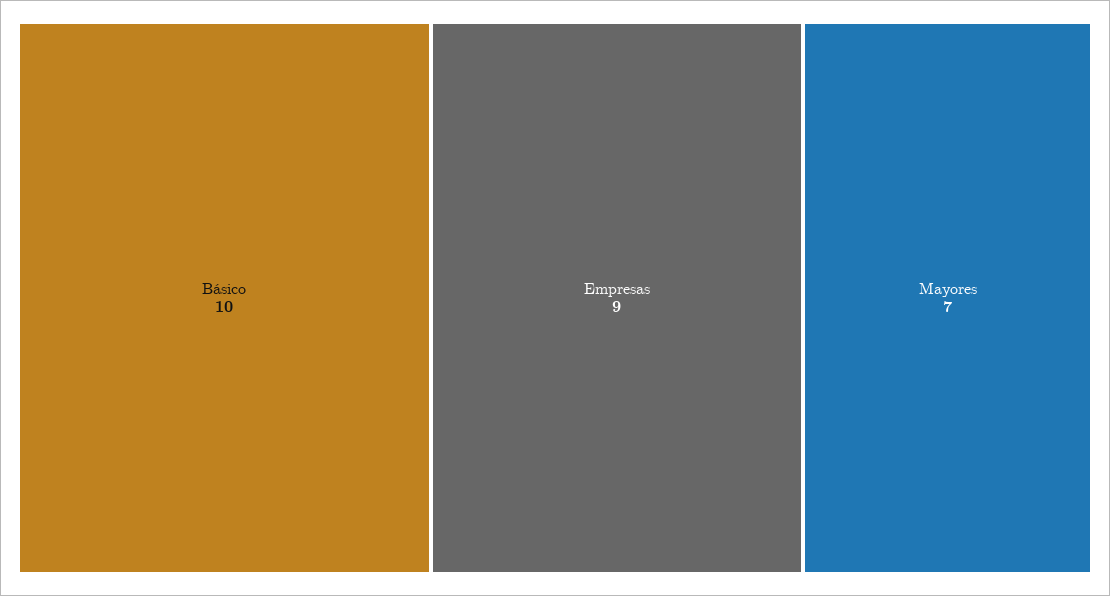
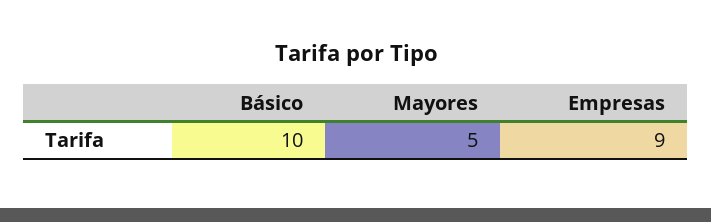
Mayores: 7 -> 5

